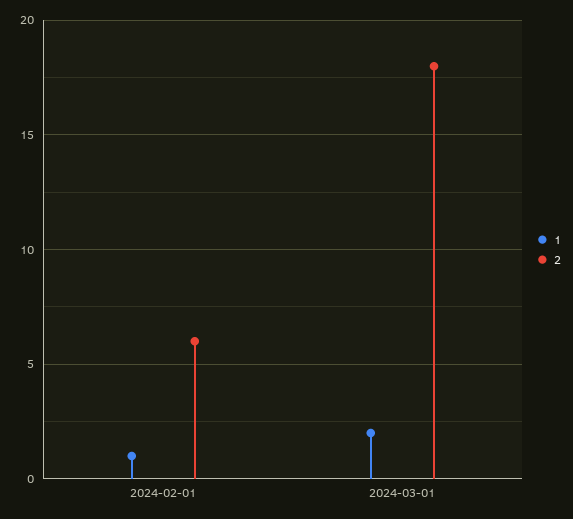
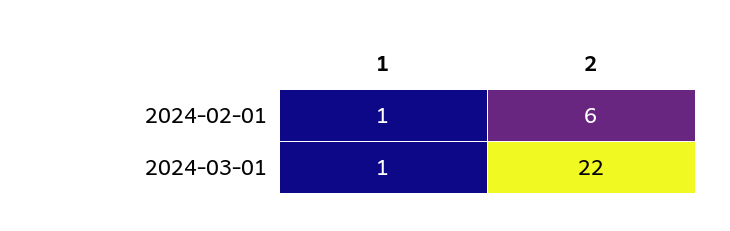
1, 2024-03-01: 2 -> 1
2, 2024-03-01: 18 -> 22

